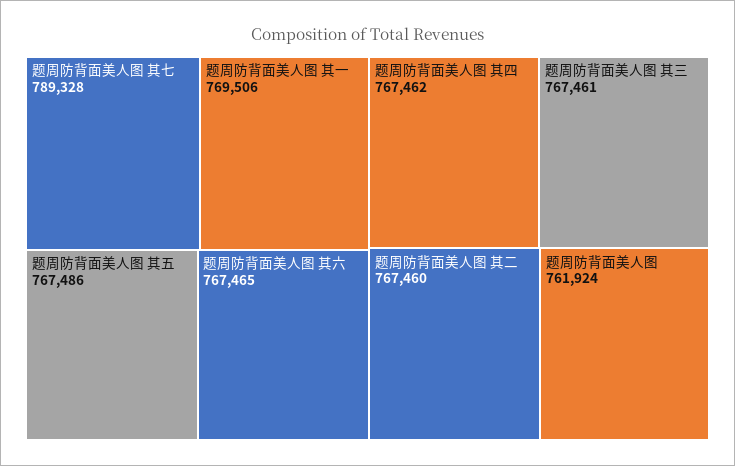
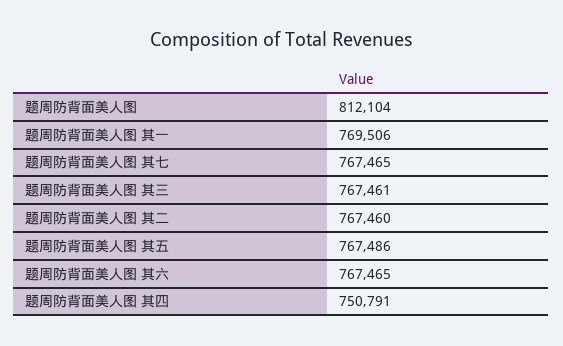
题周防背面美人图 其七: 789328 -> 767465
题周防背面美人图 其四: 767462 -> 750791
题周防背面美人图: 761924 -> 812104

